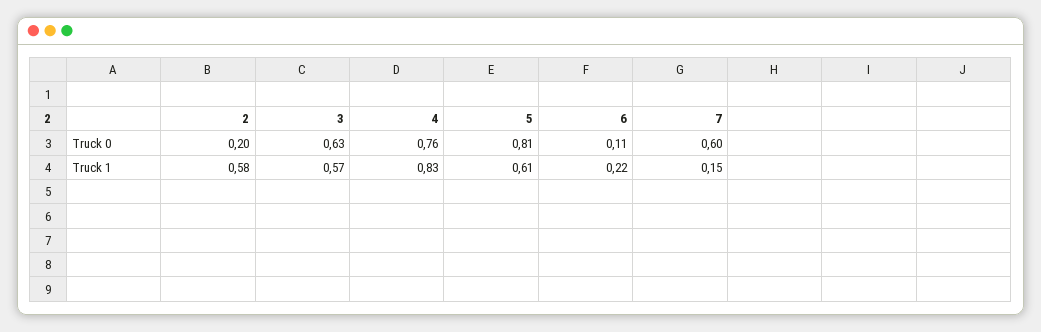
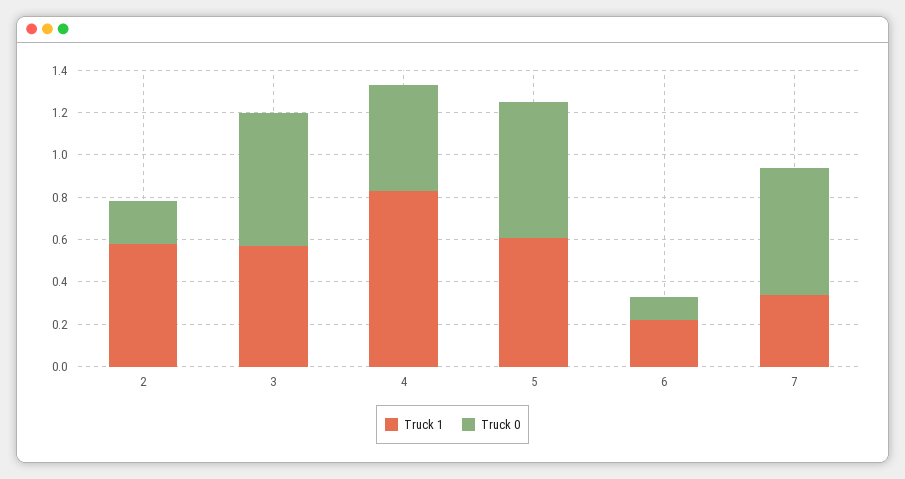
Truck 0, 4: 0.76 -> 0.5
Truck 0, 5: 0.81 -> 0.65
Truck 1, 7: 0.15 -> 0.35

